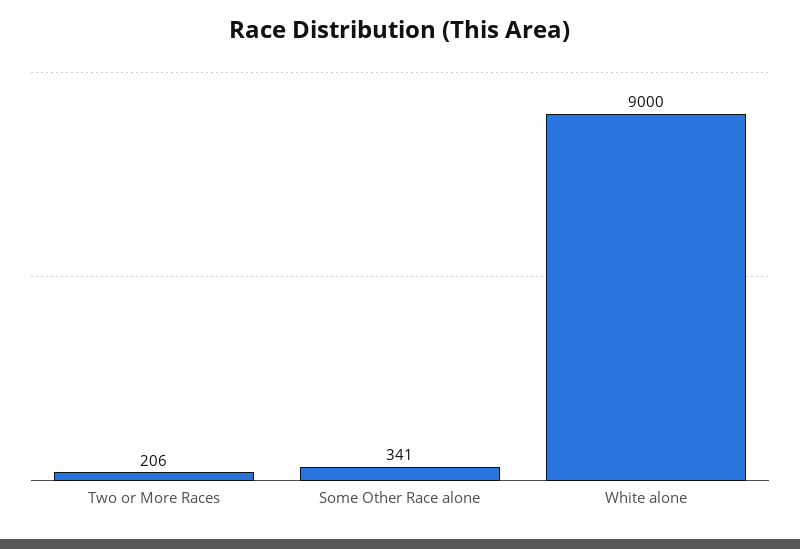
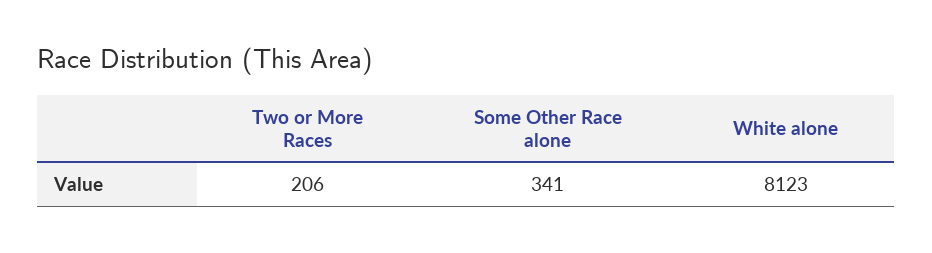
White alone: 9000 -> 8123

